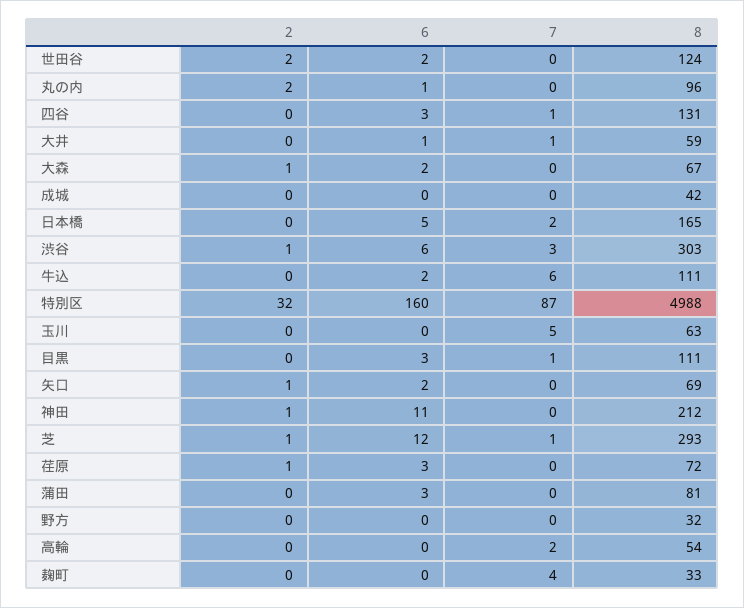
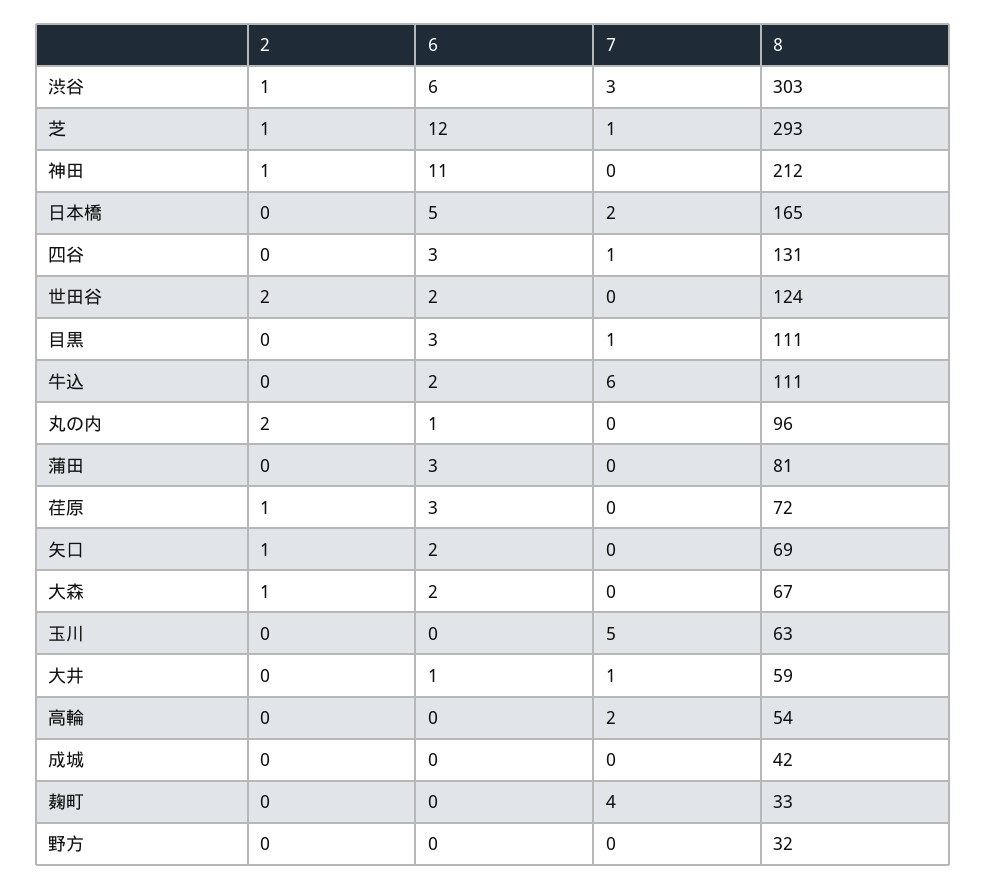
2, 特別区: 32 -> none
6, 特別区: 160 -> none
7, 特別区: 87 -> none
8, 特別区: 4988 -> none

